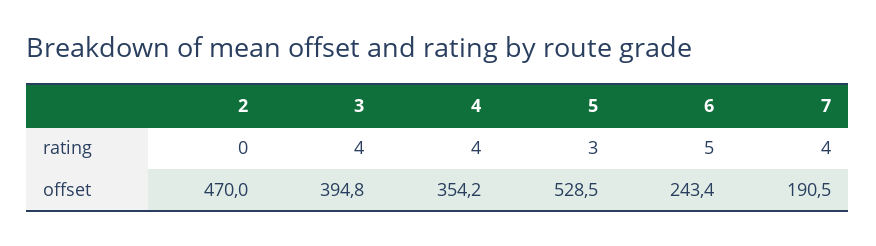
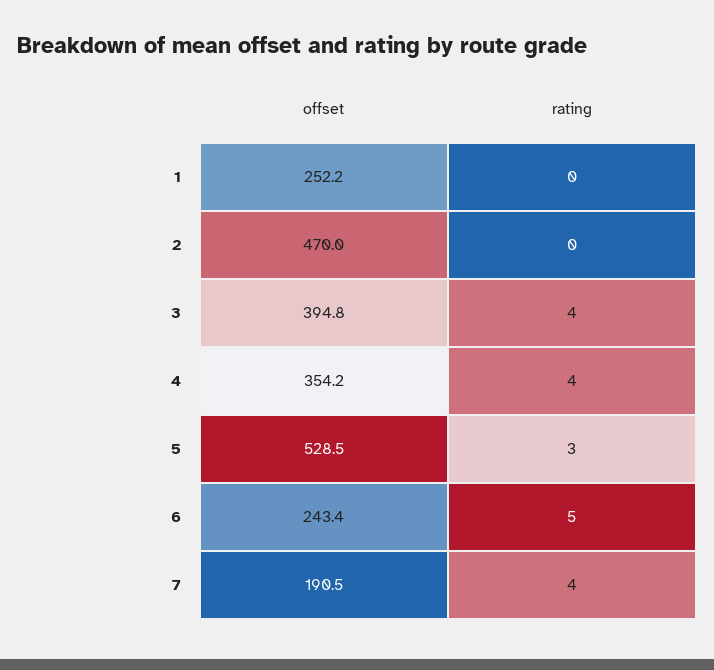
1, offset: none -> 252.2
1, rating: none -> 0

